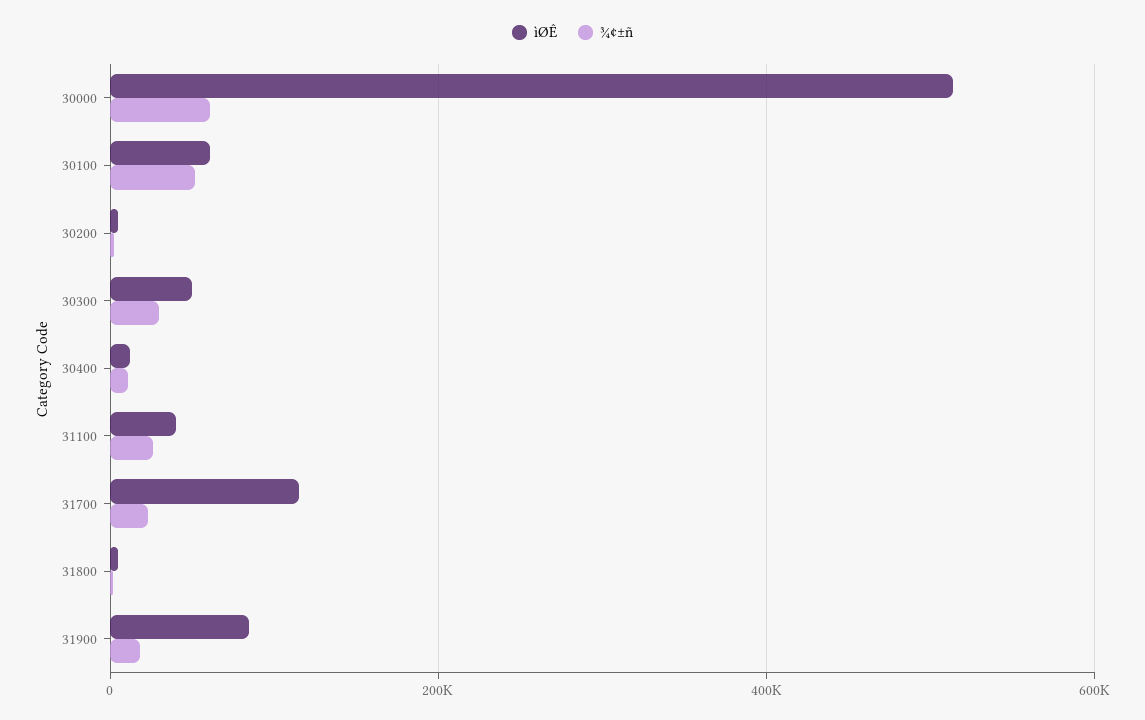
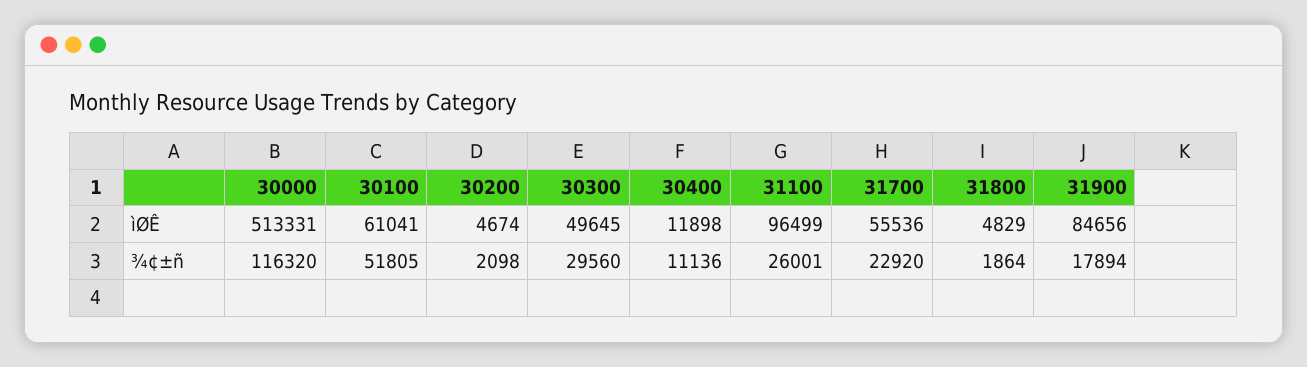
¾¢±ñ, 30000: 60000 -> 116320
ìØÊ, 31100: 40000 -> 96499
ìØÊ, 31700: 120000 -> 55536

